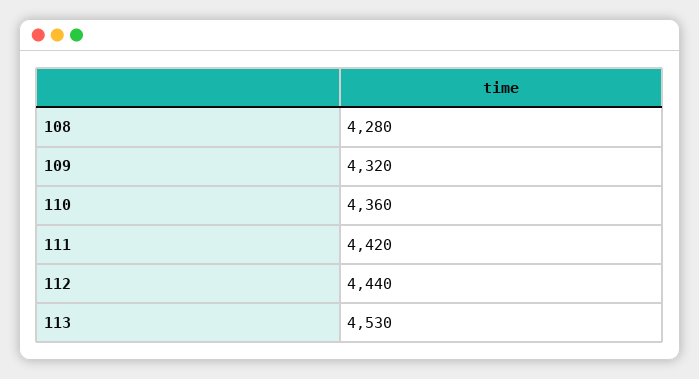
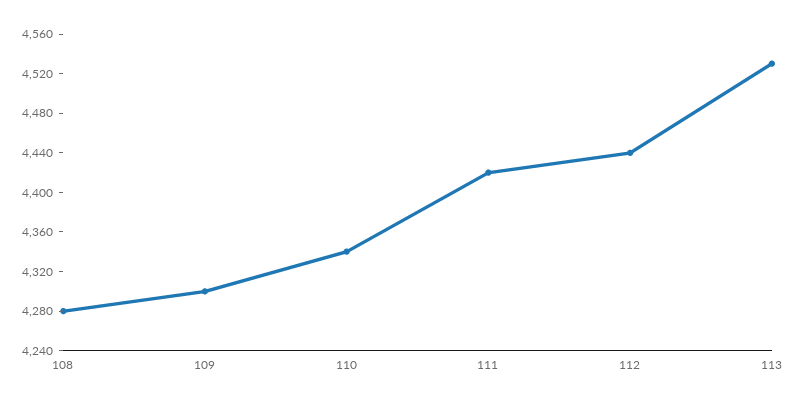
109: 4320 -> 4300
110: 4360 -> 4340

